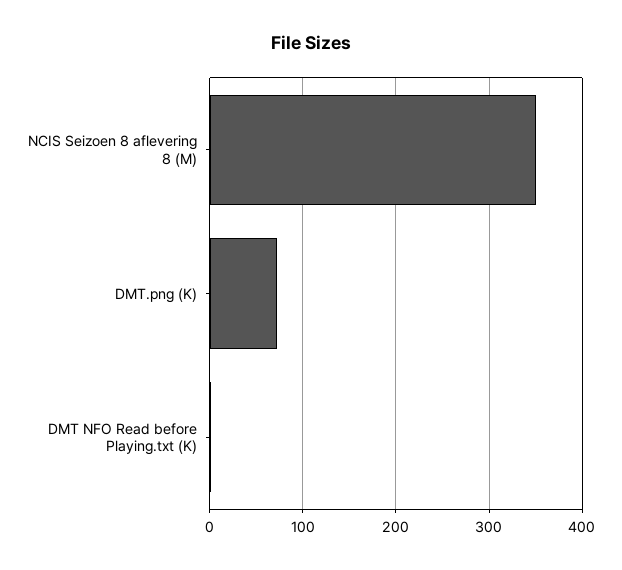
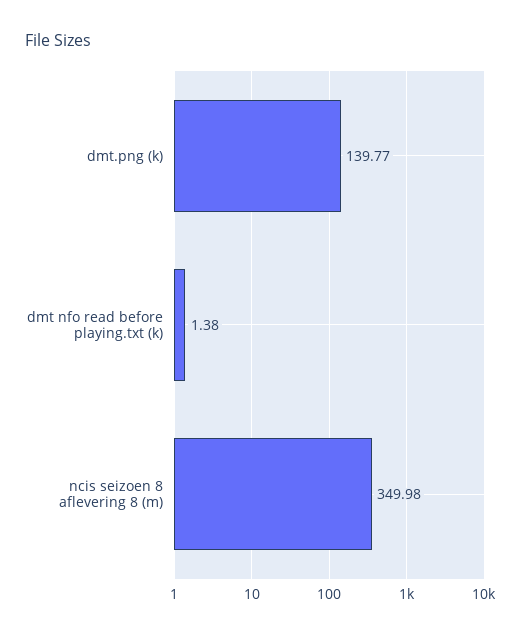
DMT.png (K): 70 -> 139.77

